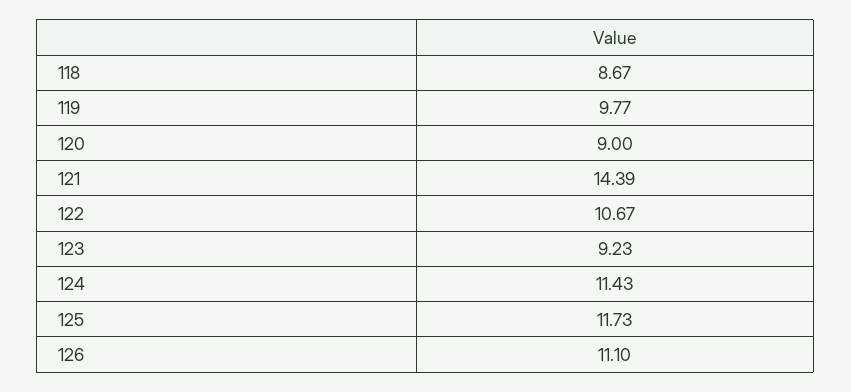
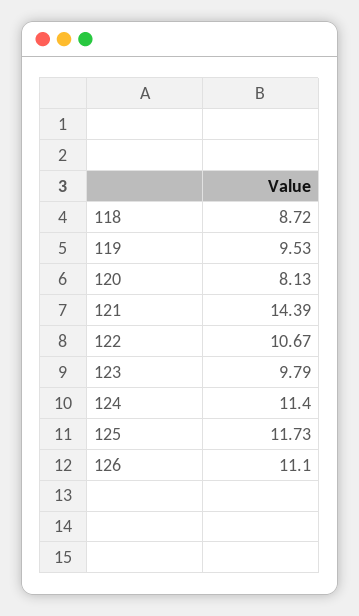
118: 8.67 -> 8.72
119: 9.77 -> 9.53
120: 9 -> 8.13
123: 9.23 -> 9.79
124: 11.43 -> 11.4

